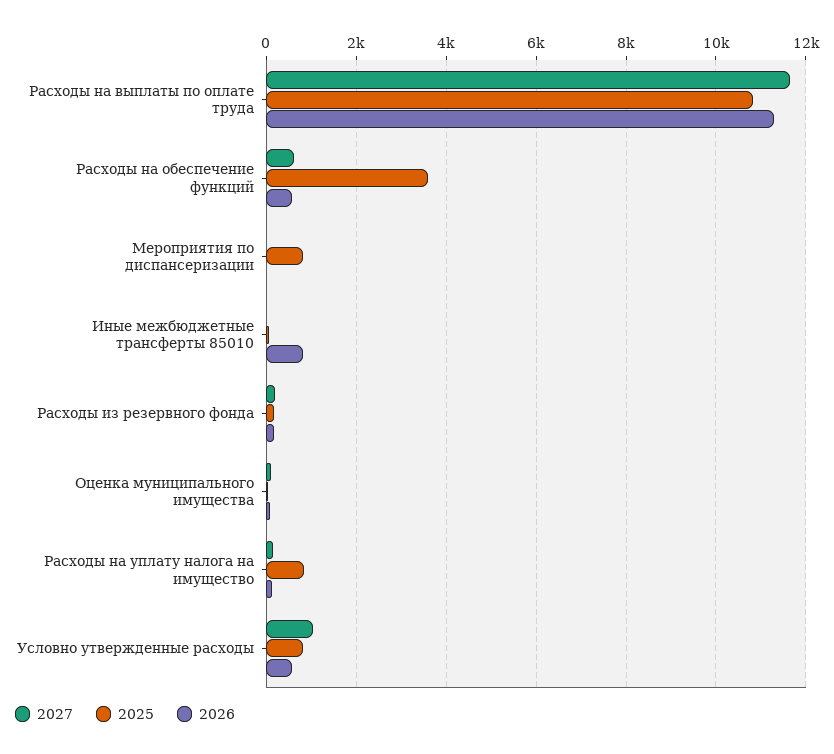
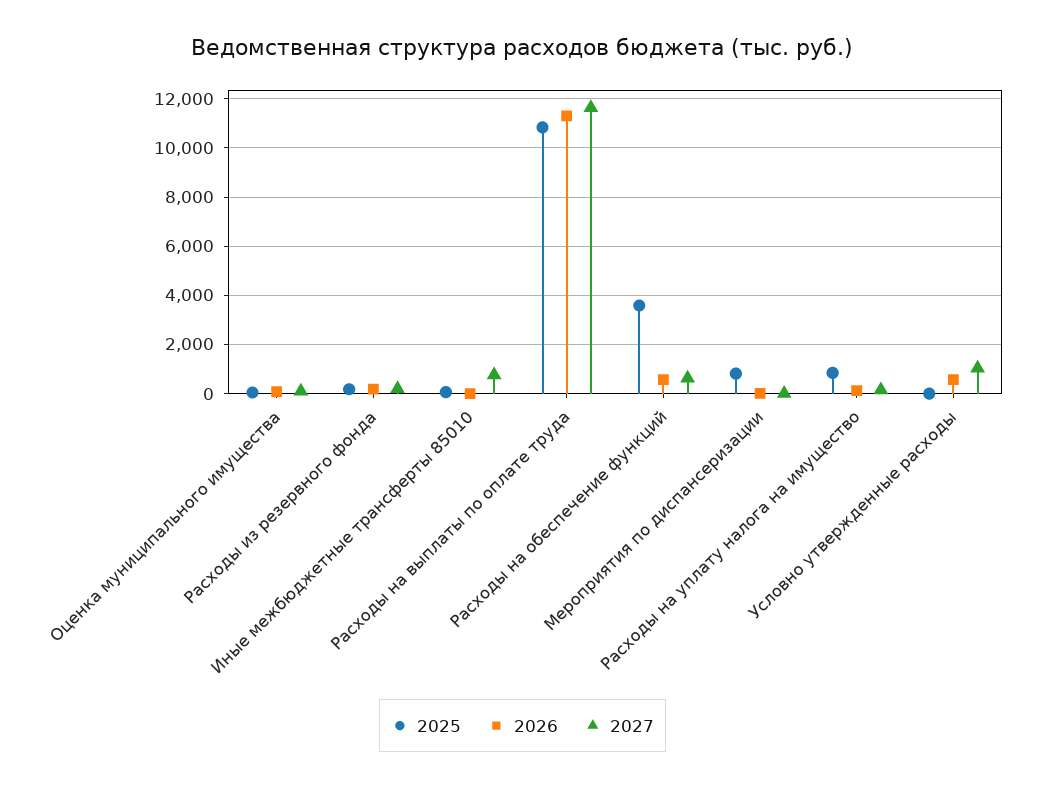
2027, Иные межбюджетные трансферты 85010: 0 -> 750
2026, Иные межбюджетные трансферты 85010: 800 -> 0
2025, Условно утвержденные расходы: 800 -> 0

